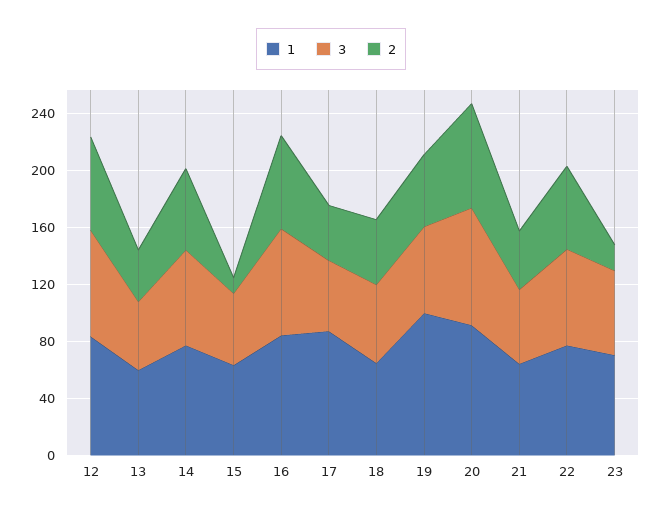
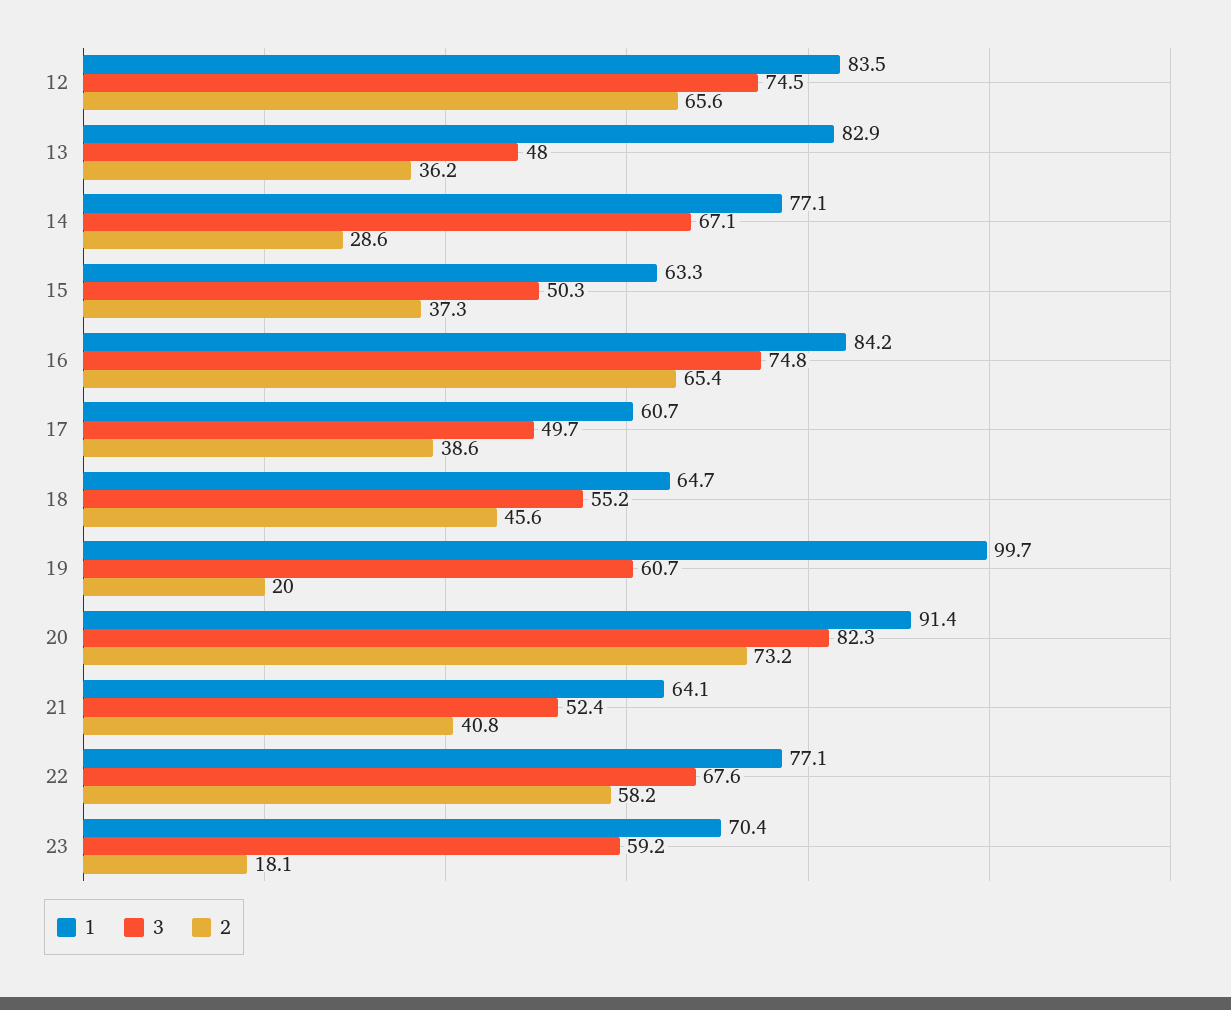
1, 13: 60 -> 82.9
2, 14: 60 -> 28.6
2, 15: 10 -> 37.3
1, 17: 90 -> 60.7
2, 19: 50 -> 20

